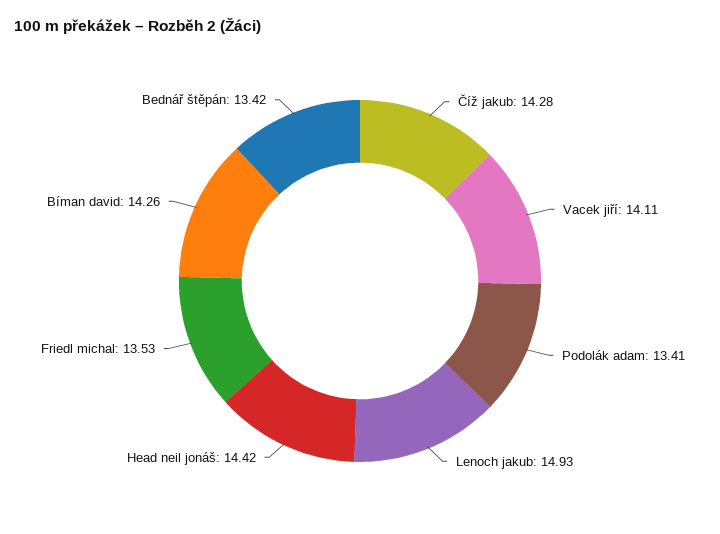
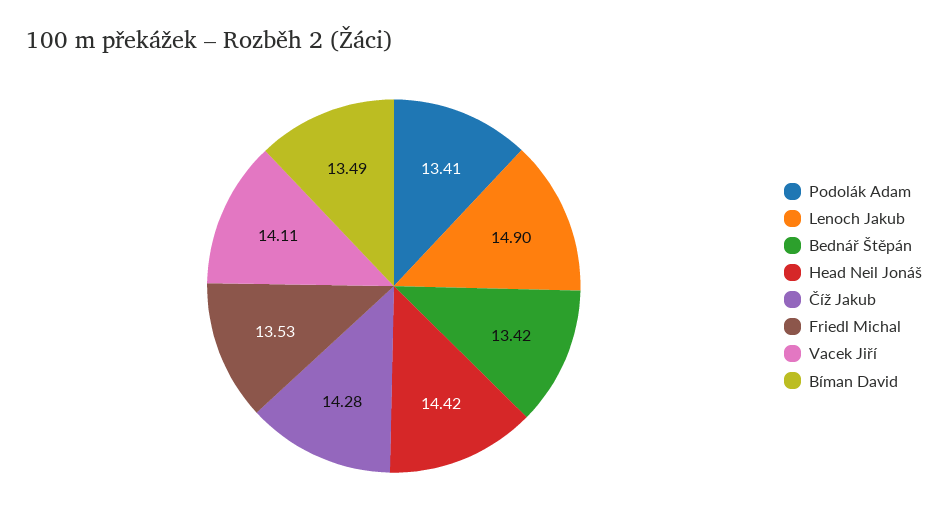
Lenoch jakub: 14.93 -> 14.9
Bíman david: 14.26 -> 13.49

